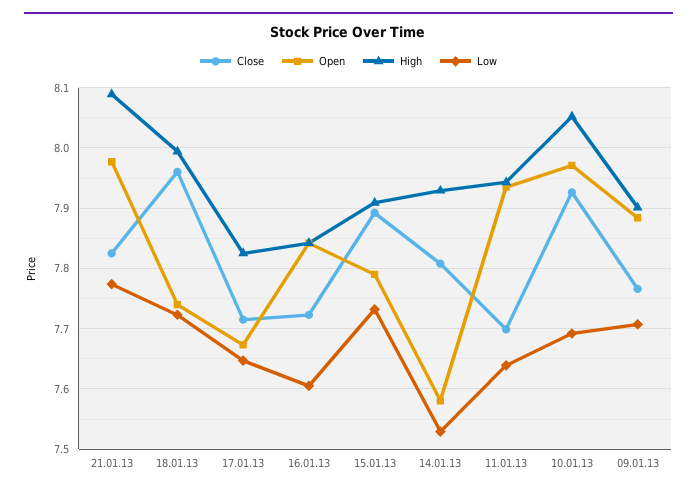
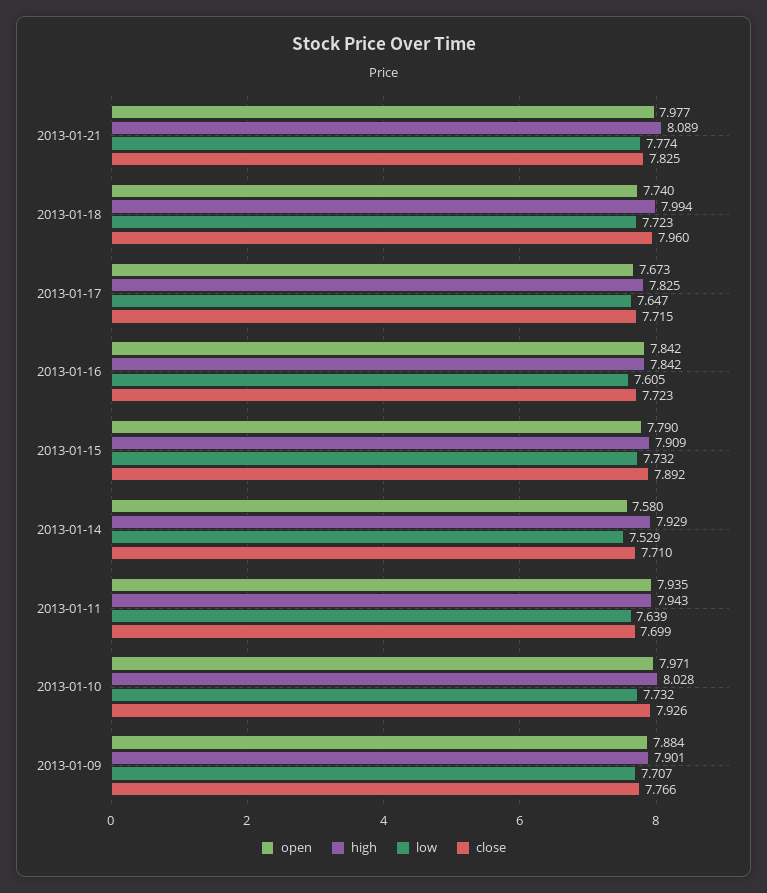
Close, 14.01.13: 7.81 -> 7.71
High, 10.01.13: 8.05 -> 8.028
Low, 10.01.13: 7.69 -> 7.732

